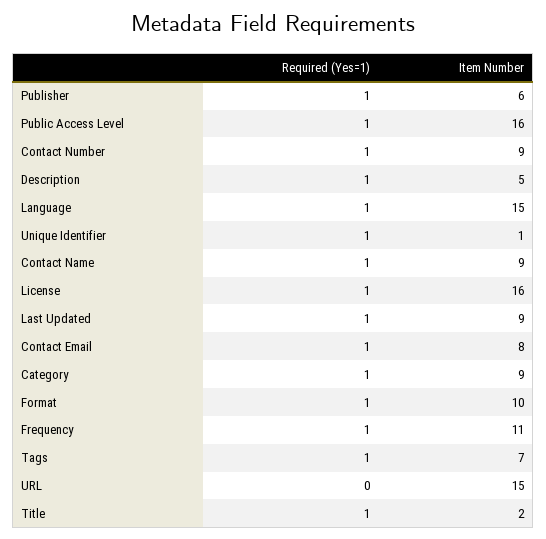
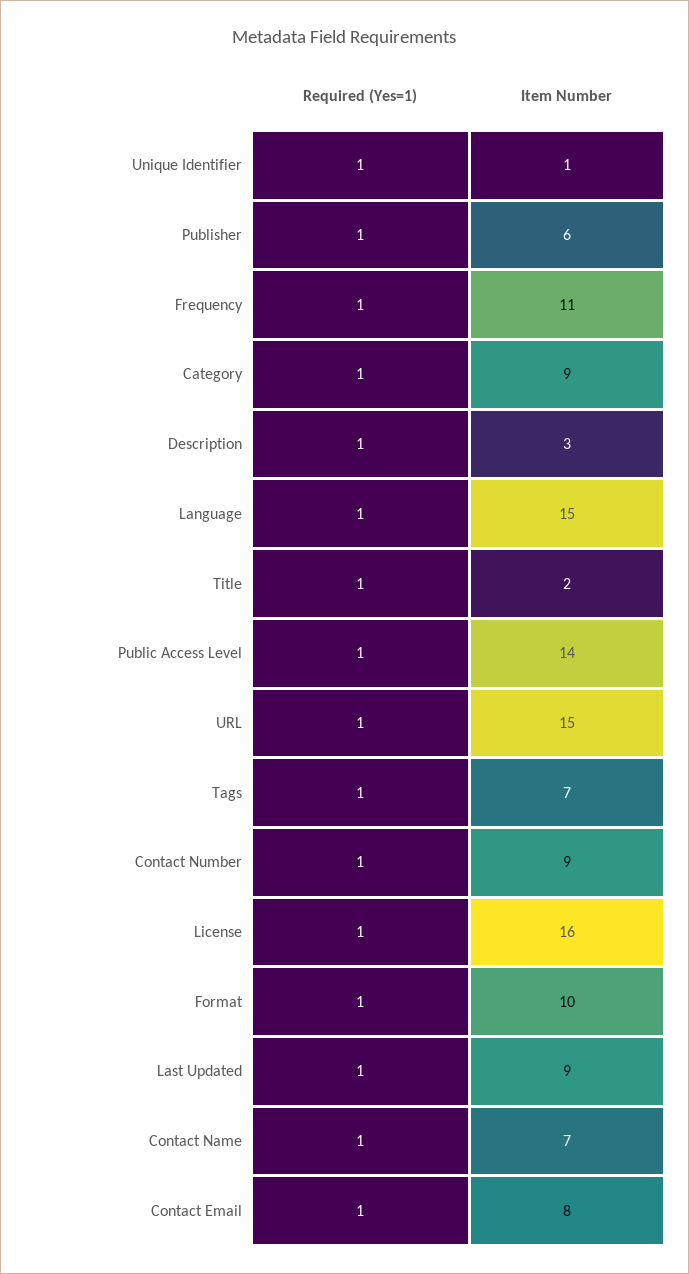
Item Number, Public Access Level: 16 -> 14
Item Number, Description: 5 -> 3
Item Number, Contact Name: 9 -> 7
Required (Yes=1), URL: 0 -> 1

